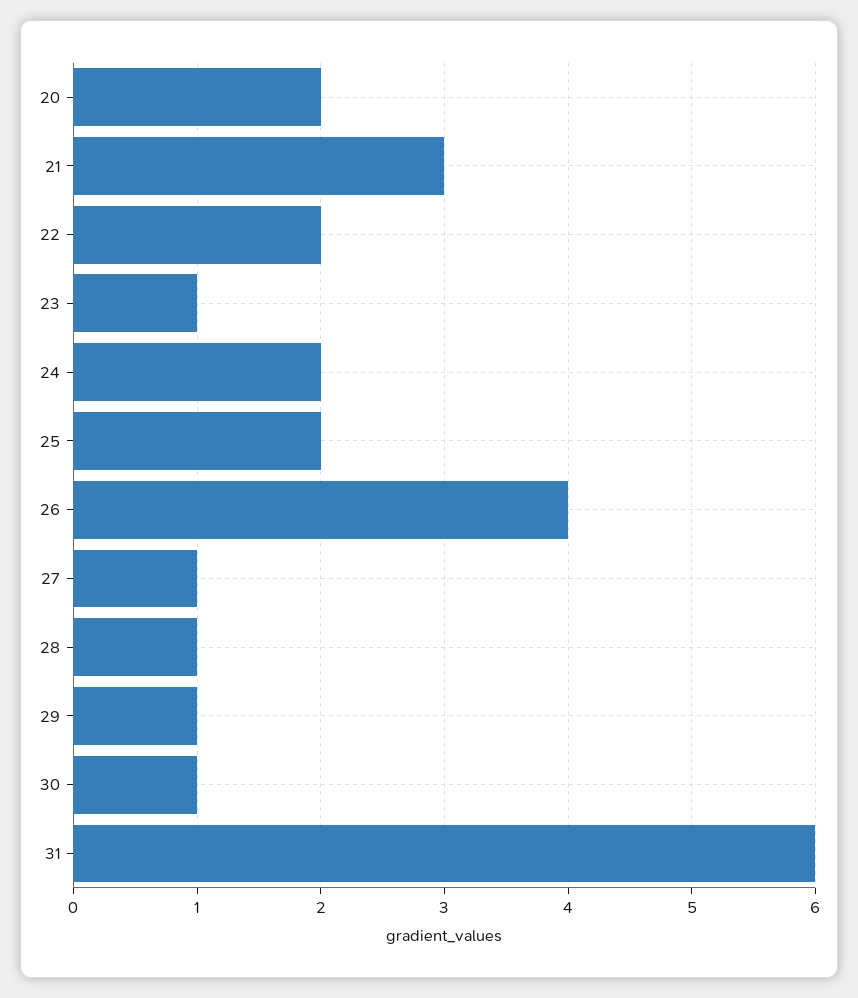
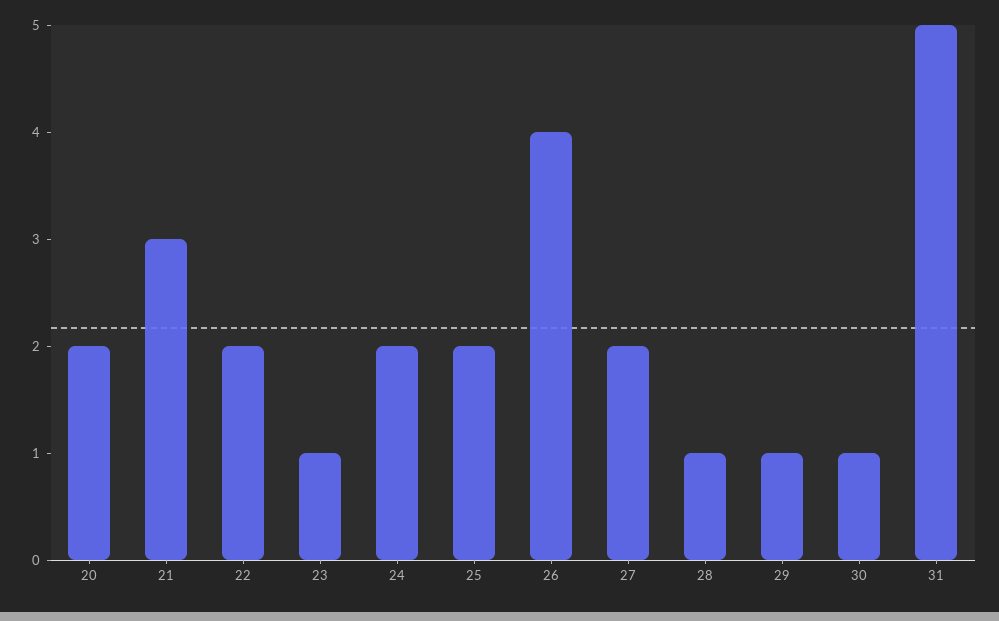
27: 1 -> 2
31: 6 -> 5

